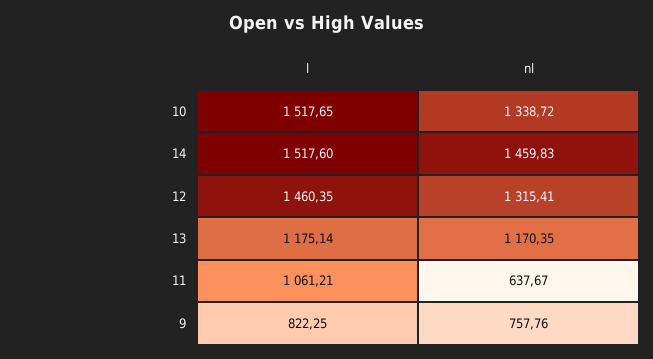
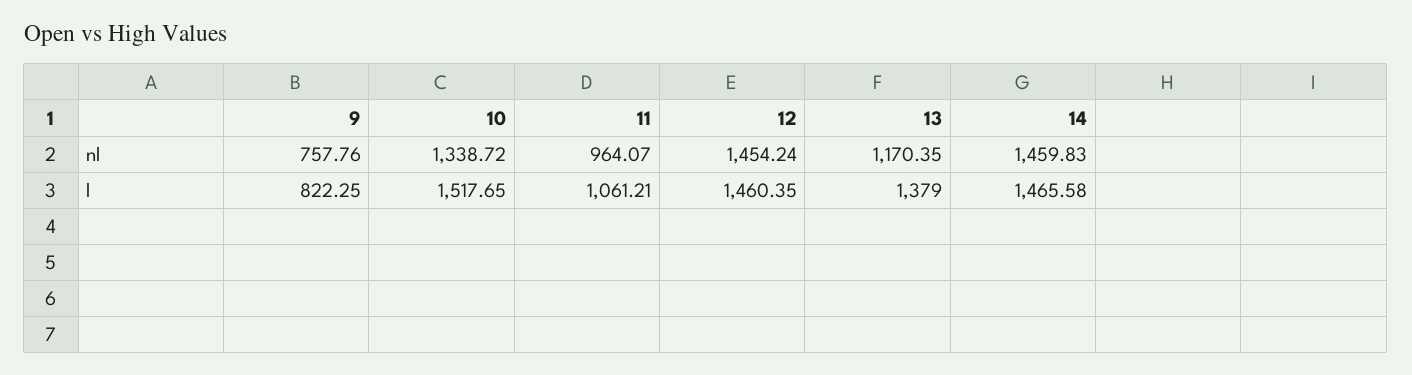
l, 14: 1517.6 -> 1465.58
nl, 12: 1315.41 -> 1454.24
l, 13: 1175.14 -> 1379
nl, 11: 637.67 -> 964.07

